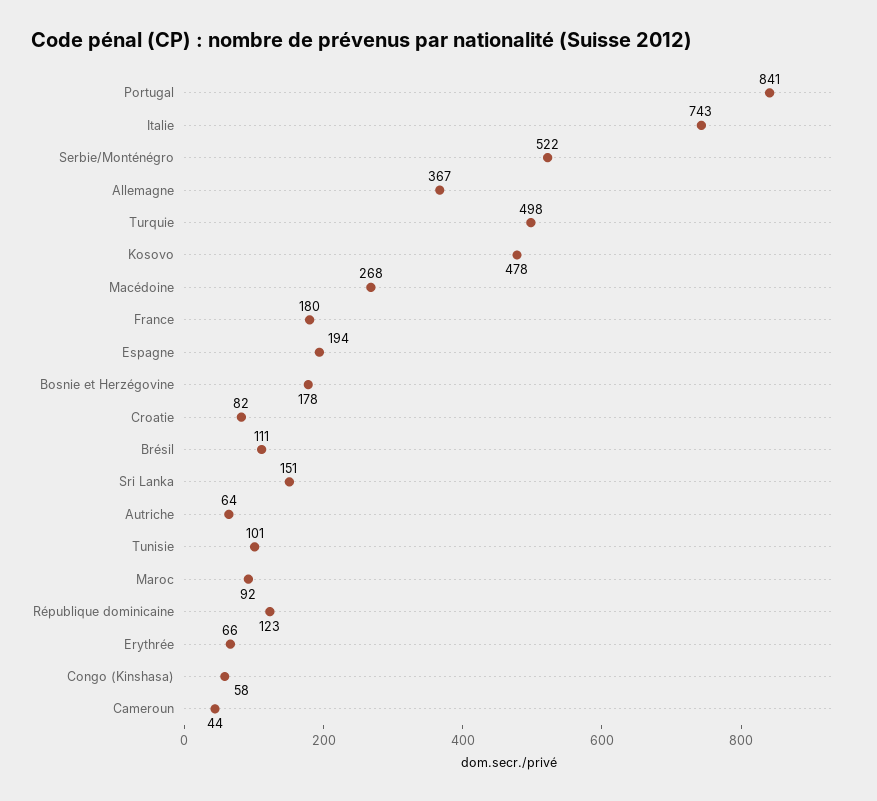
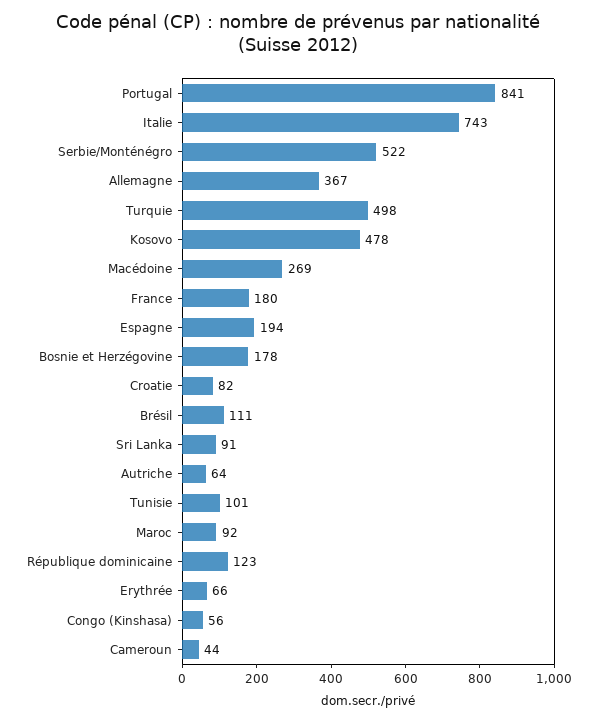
Macédoine: 268 -> 269
Sri Lanka: 151 -> 91
Congo (Kinshasa): 58 -> 56

